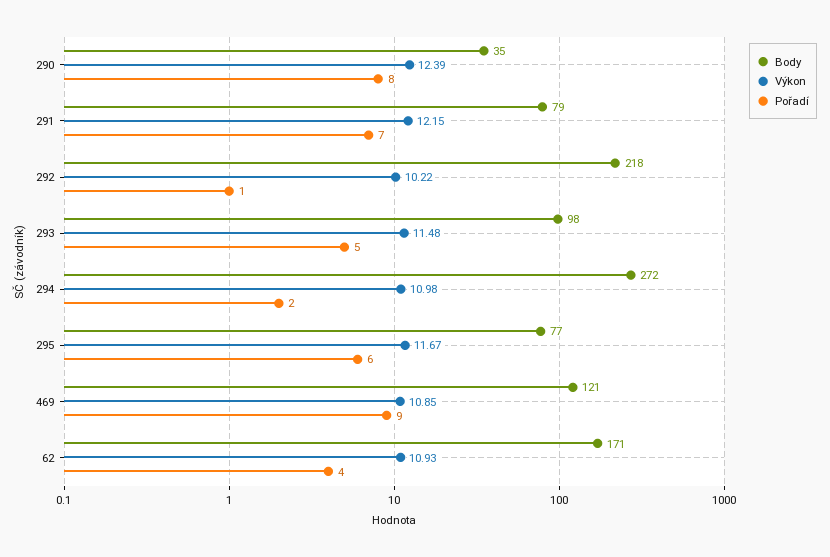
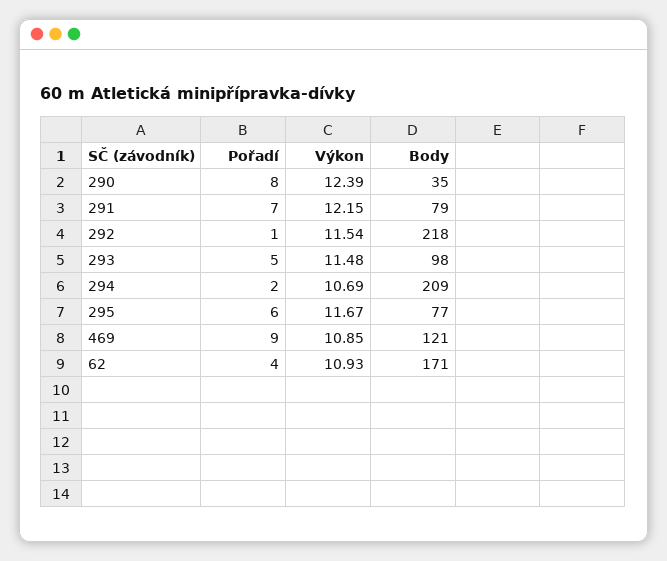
Výkon, 292: 10.22 -> 11.54
Body, 294: 272 -> 209
Výkon, 294: 10.98 -> 10.69

